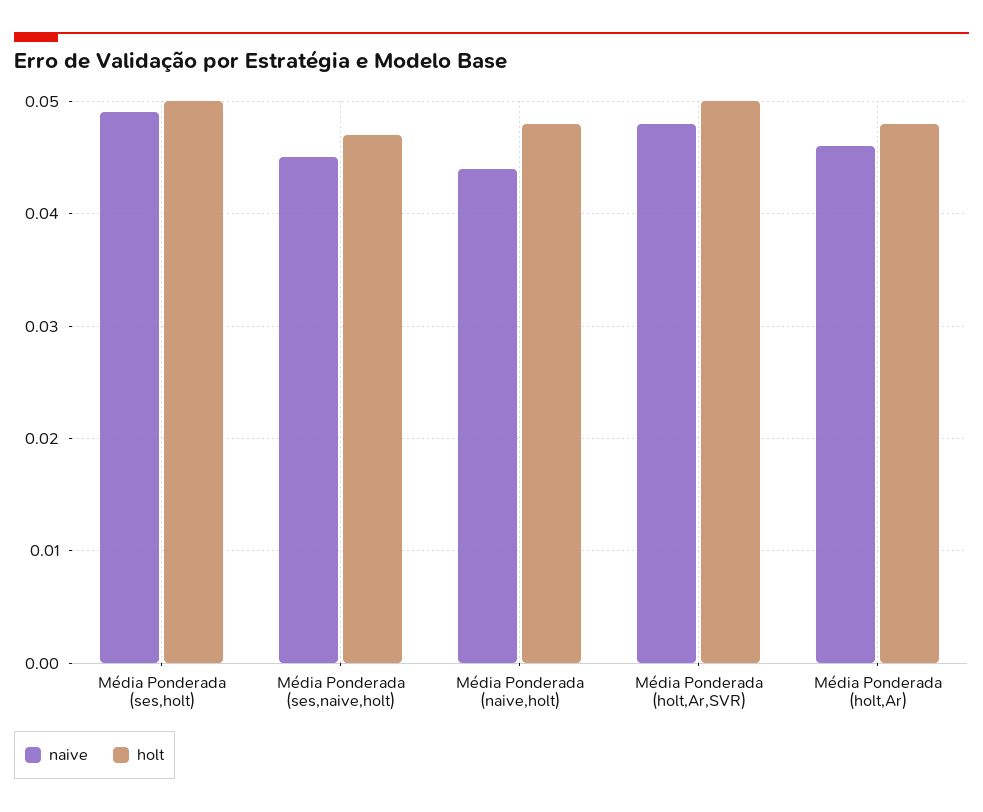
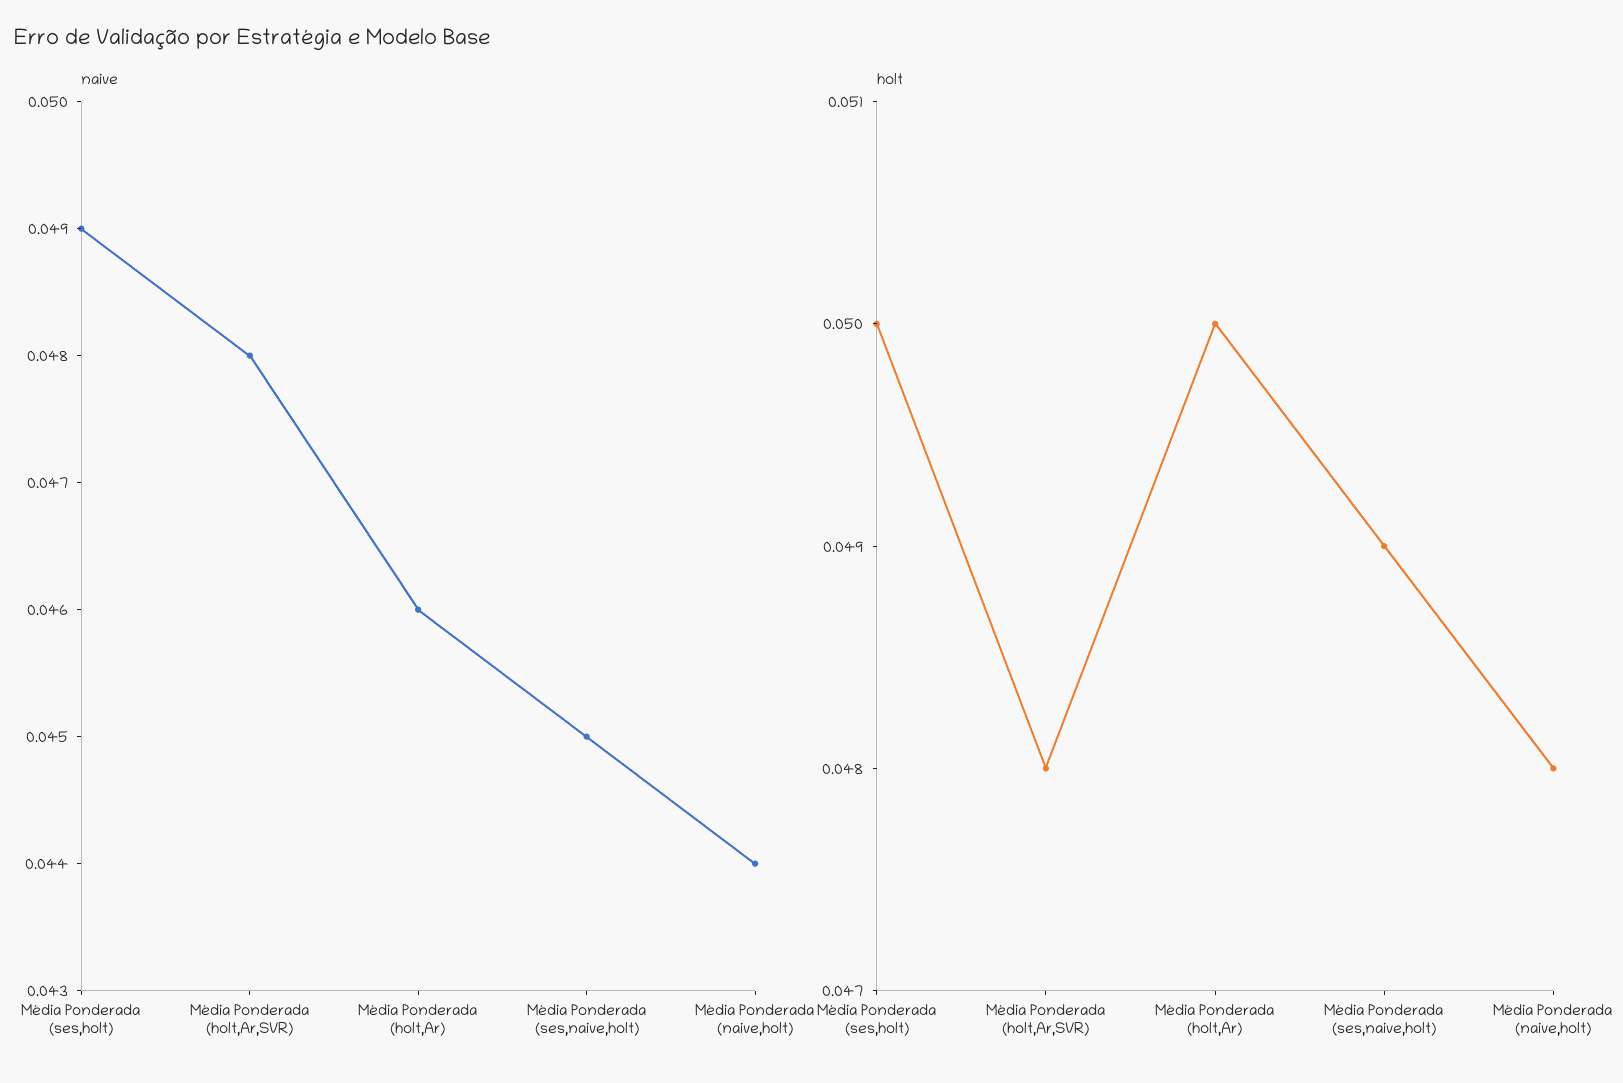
holt, Média Ponderada (ses,naive,holt): 0.047 -> 0.049
holt, Média Ponderada (holt,Ar,SVR): 0.05 -> 0.048
holt, Média Ponderada (holt,Ar): 0.048 -> 0.05

